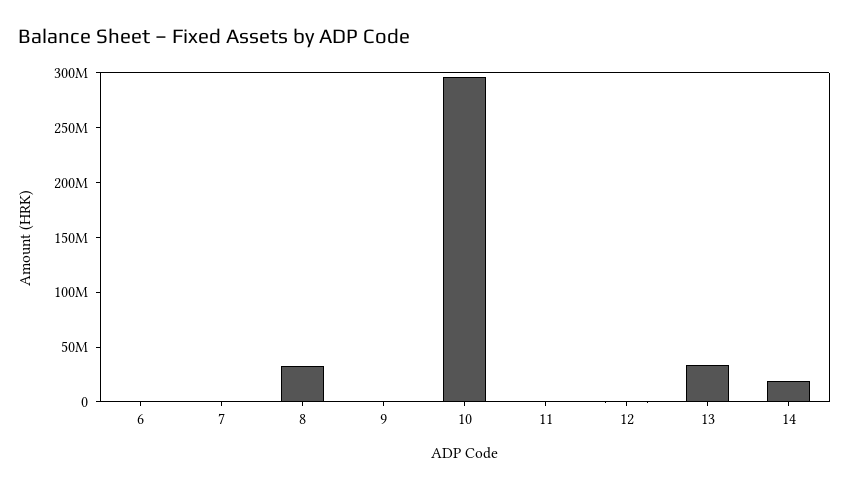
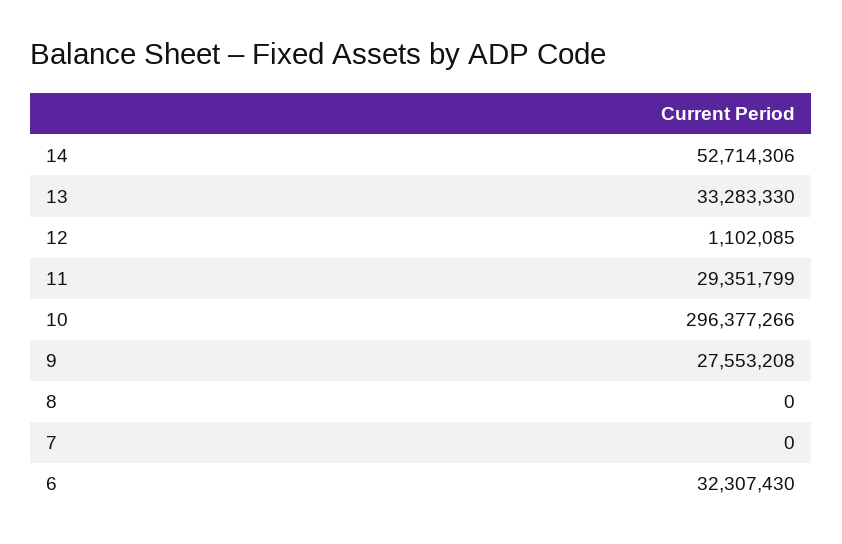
6: 0 -> 32307430
8: 30000000 -> 0
9: 0 -> 27553208
11: 0 -> 29351799
14: 20000000 -> 52714306

